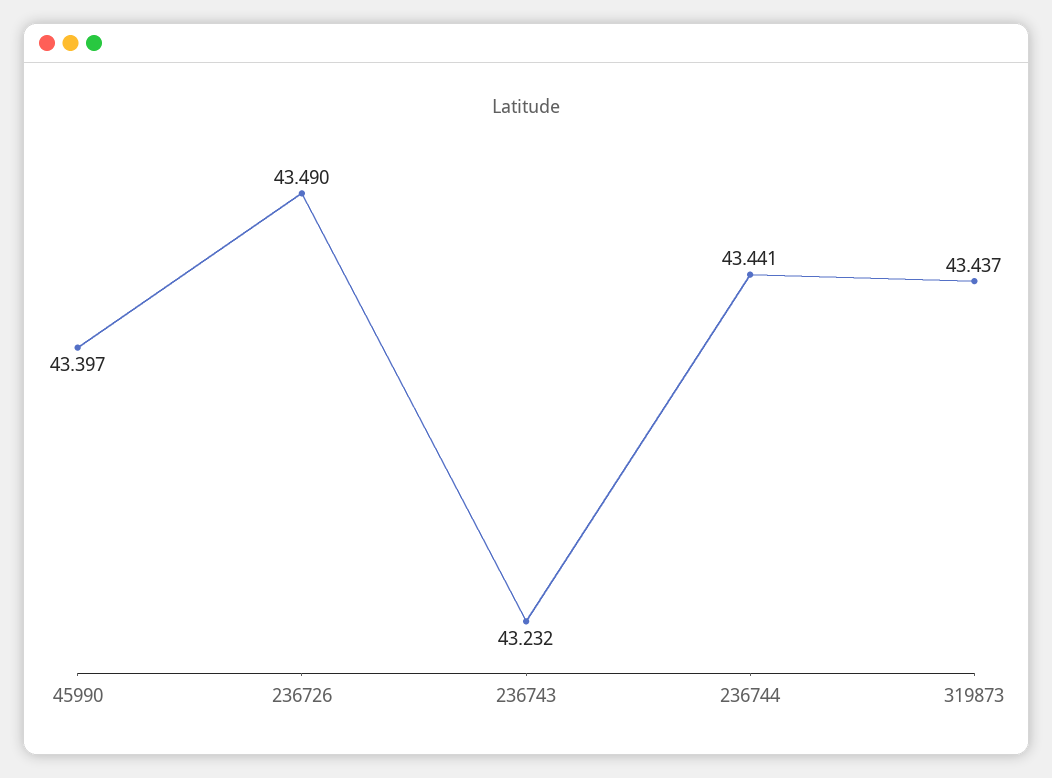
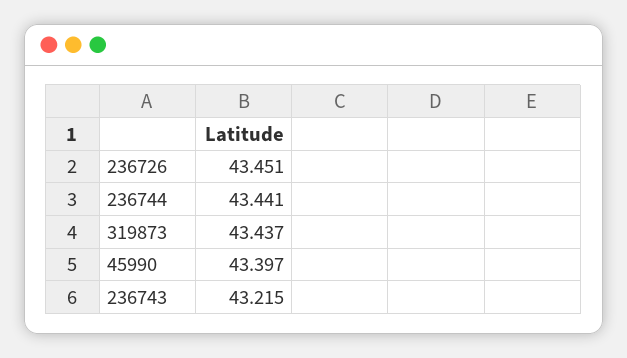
236726: 43.49 -> 43.451
236743: 43.232 -> 43.215

